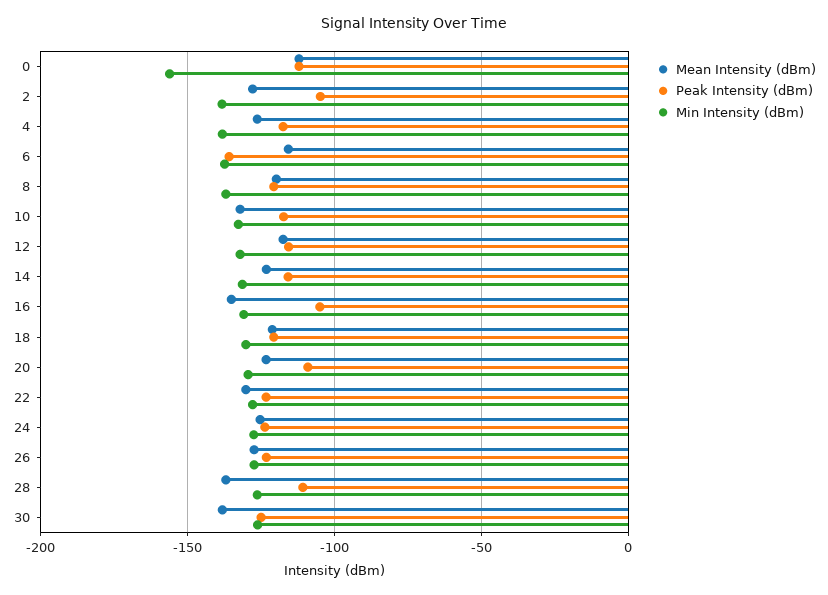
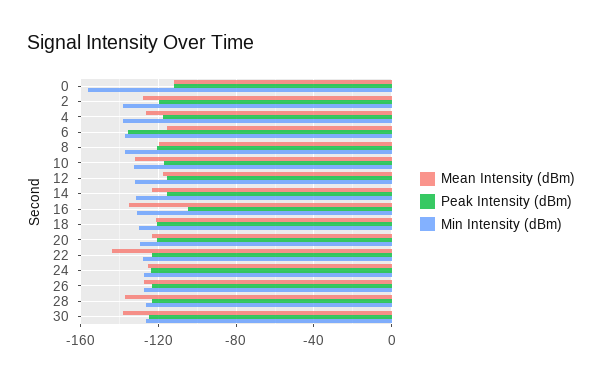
Peak Intensity (dBm), 2: -105 -> -120
Peak Intensity (dBm), 20: -110 -> -120
Mean Intensity (dBm), 22: -130 -> -145
Peak Intensity (dBm), 28: -110 -> -125

